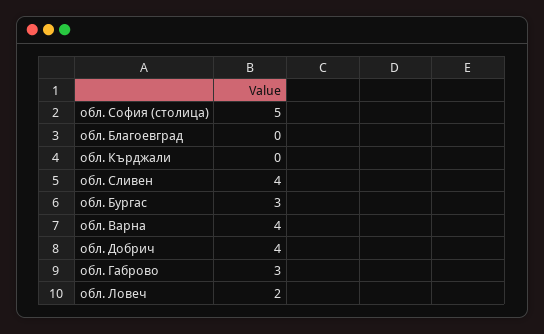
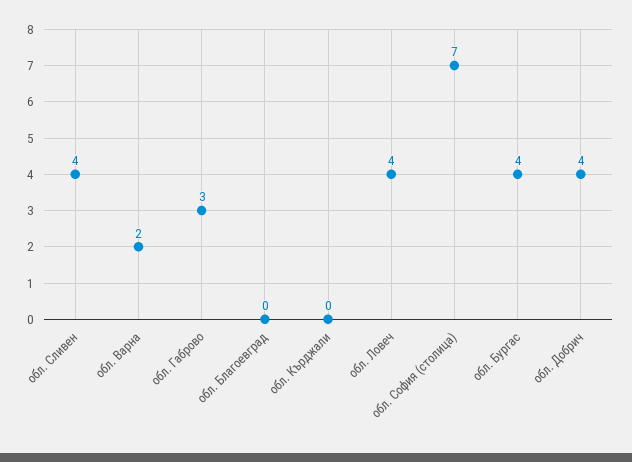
обл. София (столица): 5 -> 7
обл. Бургас: 3 -> 4
обл. Варна: 4 -> 2
обл. Ловеч: 2 -> 4

